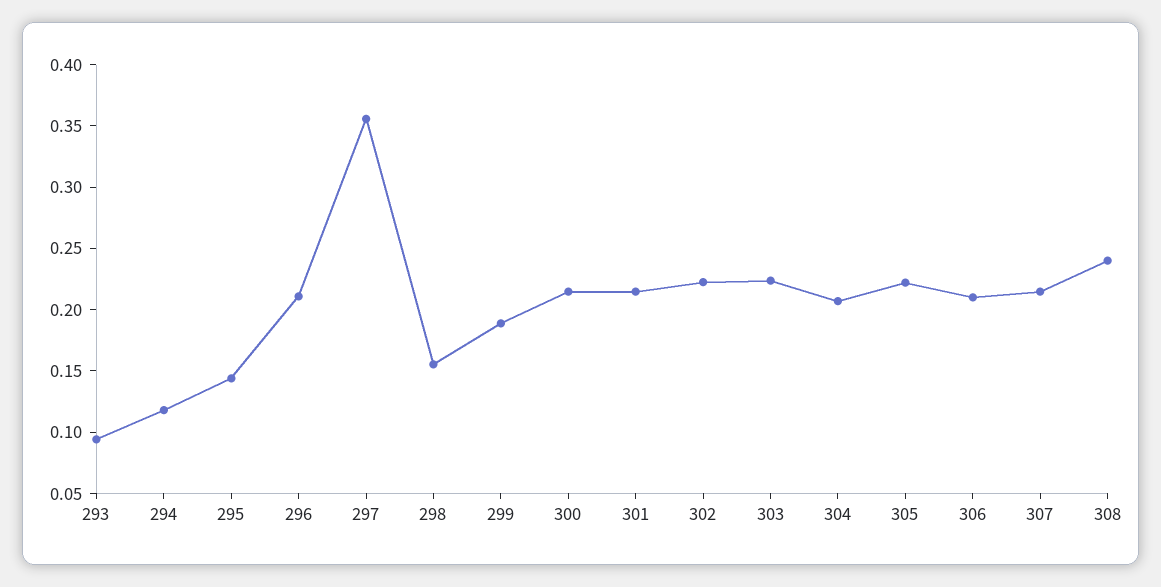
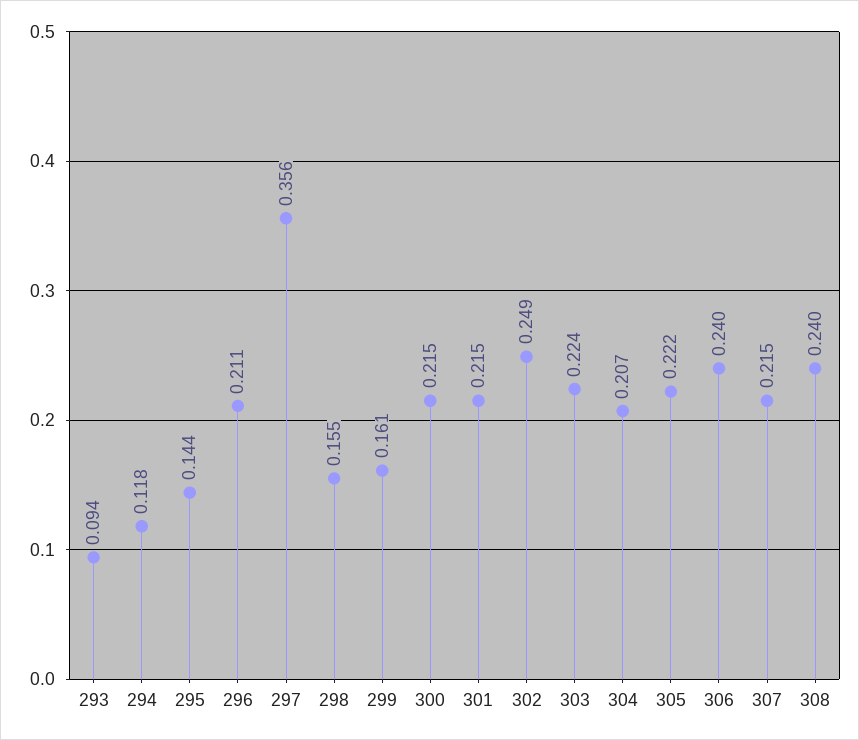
299: 0.19 -> 0.161
302: 0.22 -> 0.249
306: 0.21 -> 0.24

